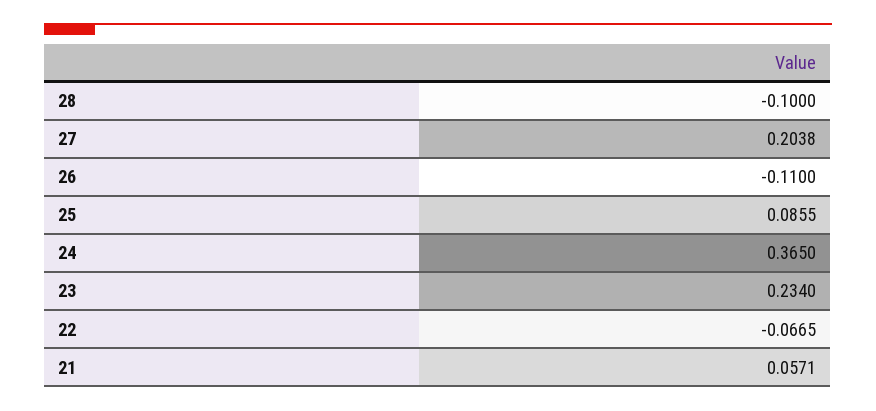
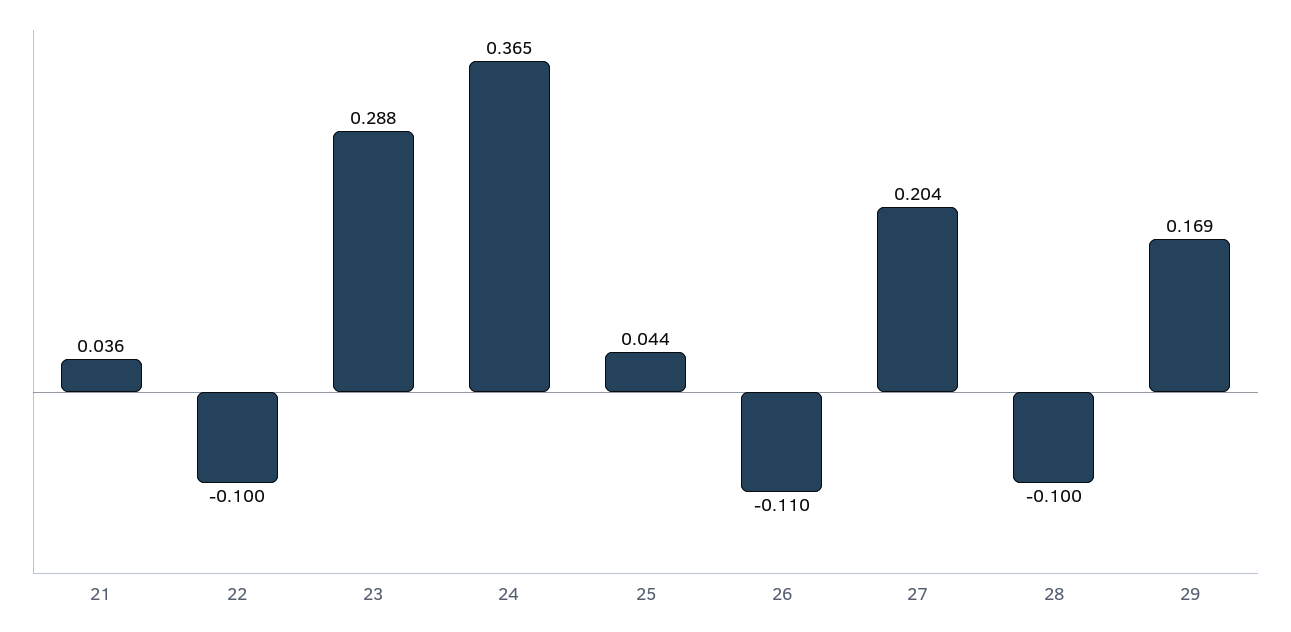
25: 0.0855 -> 0.044
23: 0.234 -> 0.288
22: -0.0665 -> -0.1
21: 0.0571 -> 0.036
29: none -> 0.169

